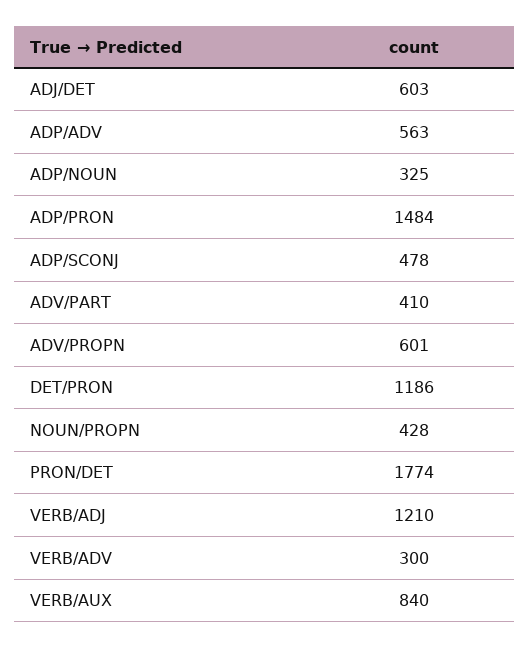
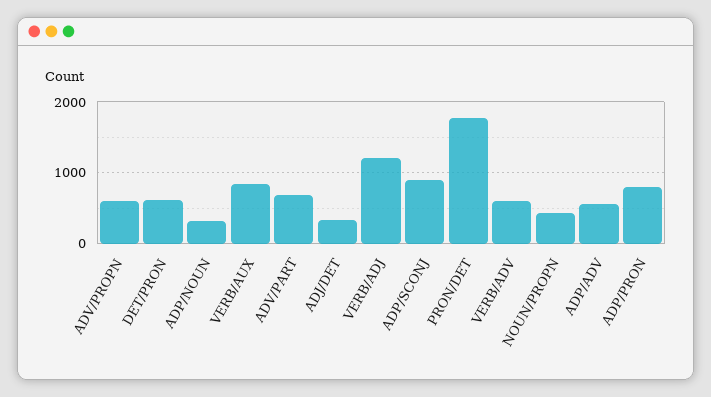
ADJ/DET: 603 -> 300
ADP/PRON: 1484 -> 800
ADP/SCONJ: 478 -> 900
ADV/PART: 410 -> 700
DET/PRON: 1186 -> 600
VERB/ADV: 300 -> 600

